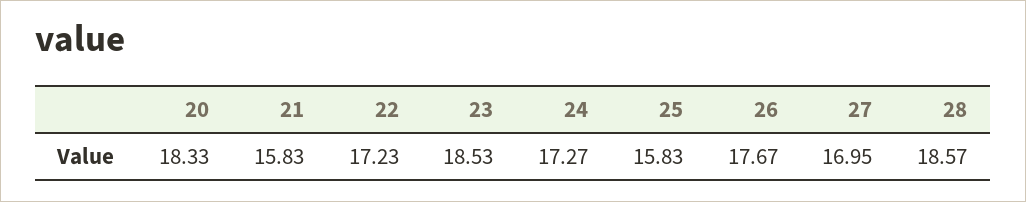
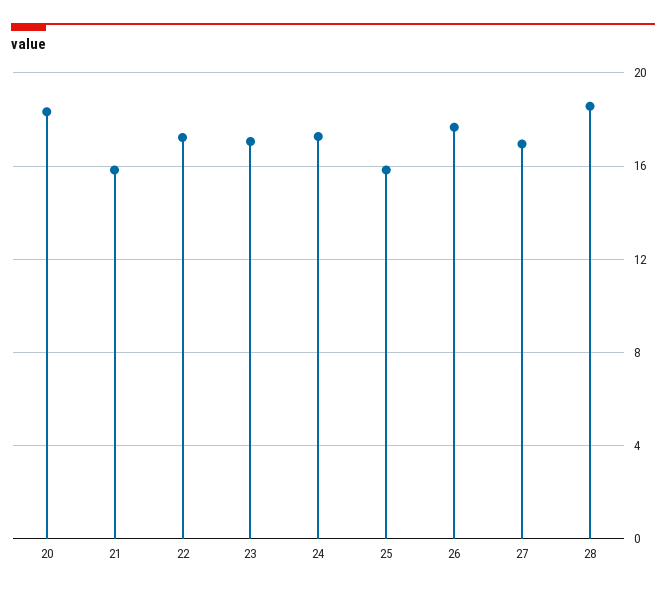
23: 18.53 -> 17

